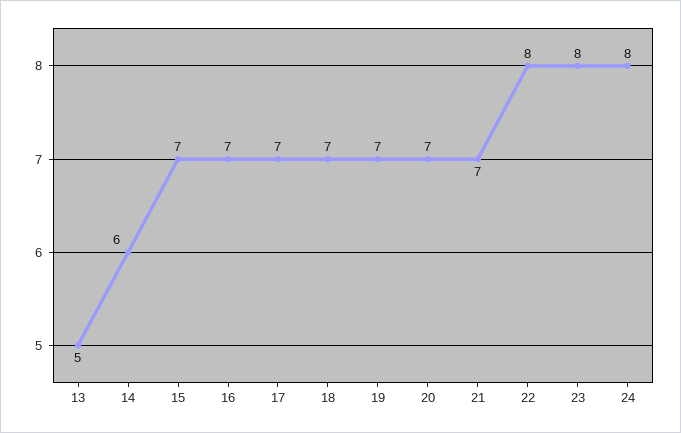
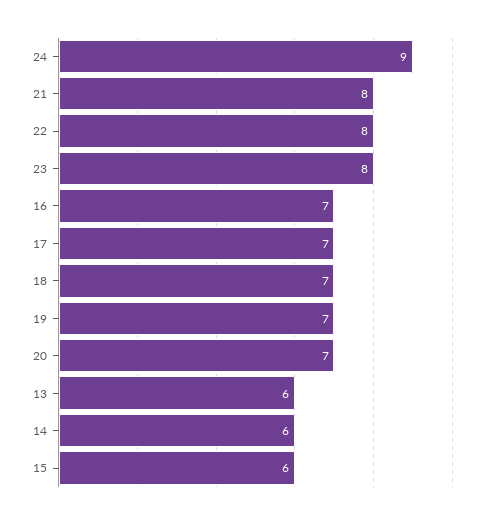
13: 5 -> 6
15: 7 -> 6
21: 7 -> 8
24: 8 -> 9

